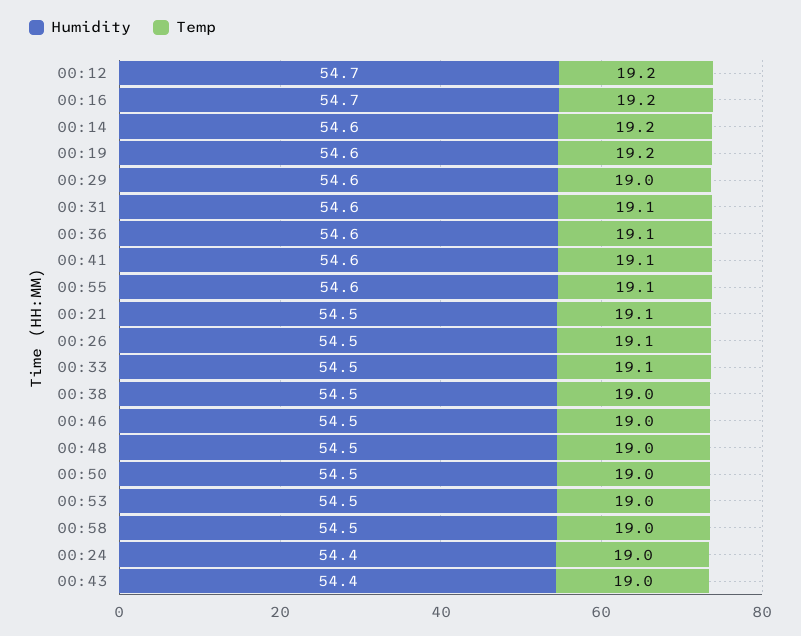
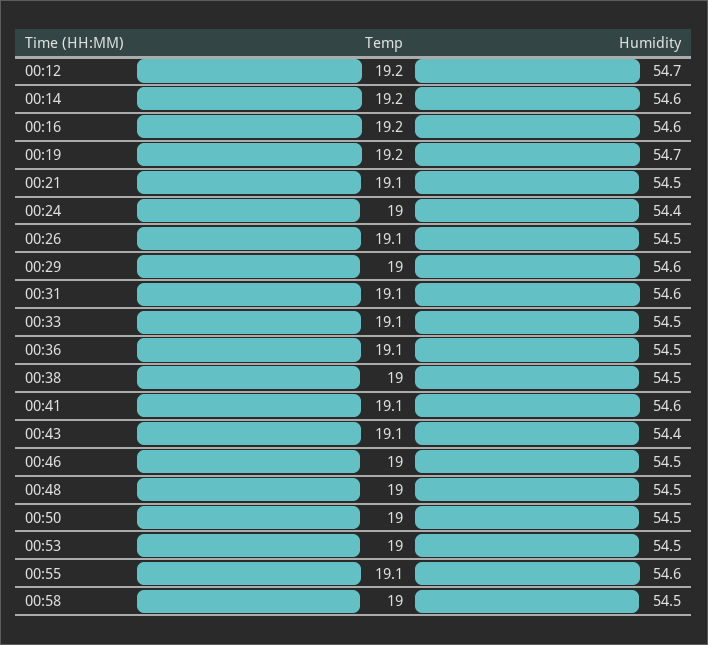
Humidity, 00:16: 54.7 -> 54.6
Humidity, 00:19: 54.6 -> 54.7
Humidity, 00:36: 54.6 -> 54.5
Temp, 00:43: 19 -> 19.1

